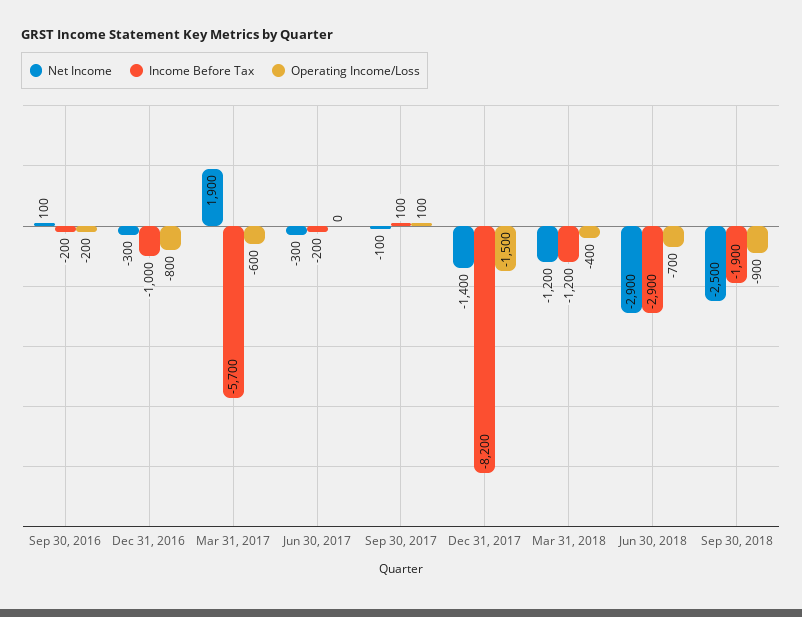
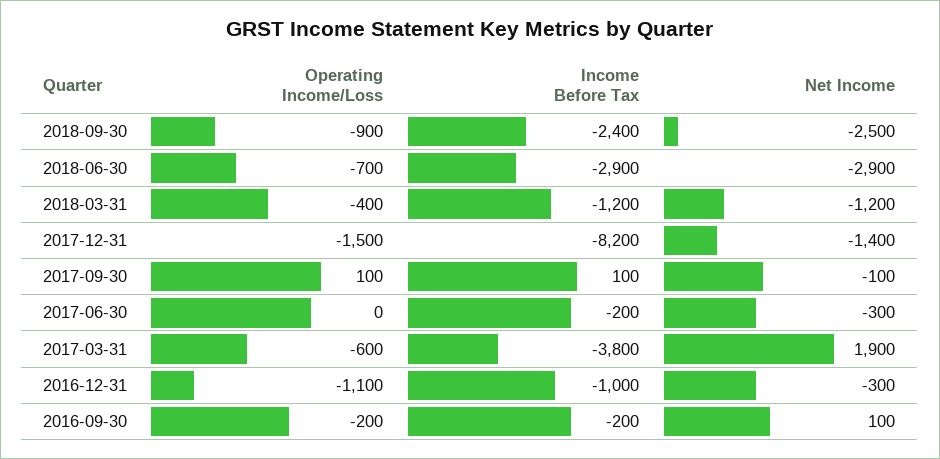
Operating Income/Loss, Dec 31, 2016: -800 -> -1100
Income Before Tax, Mar 31, 2017: -5700 -> -3800
Income Before Tax, Sep 30, 2018: -1900 -> -2400

